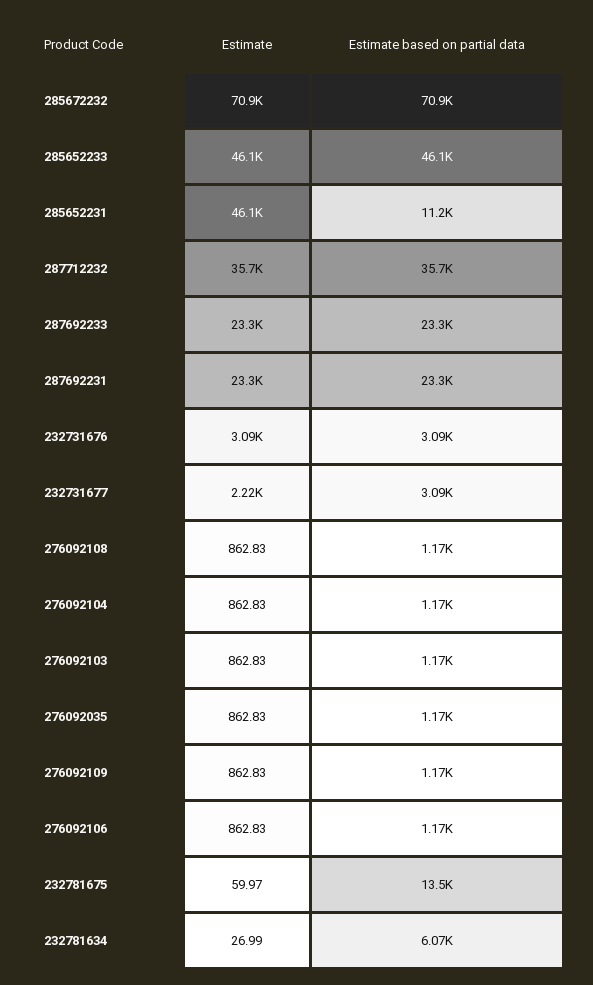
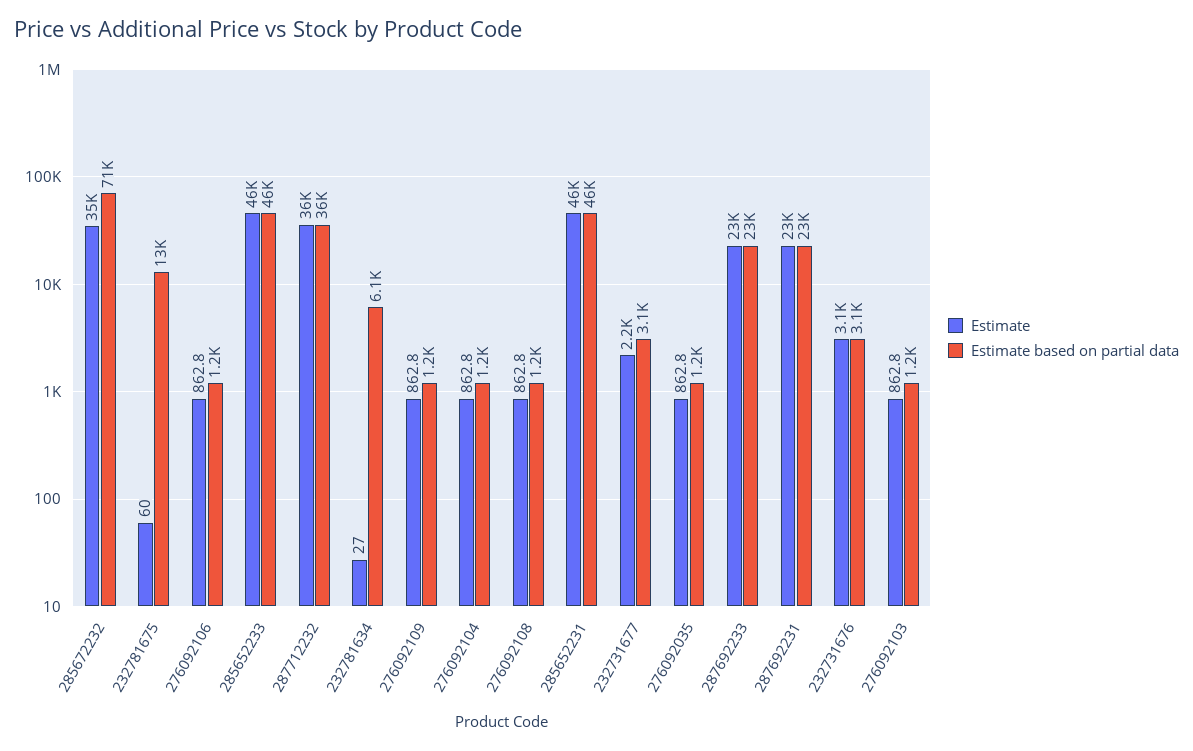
Estimate, 285672232: 70900 -> 35000
Estimate based on partial data, 285652231: 11200 -> 46000

